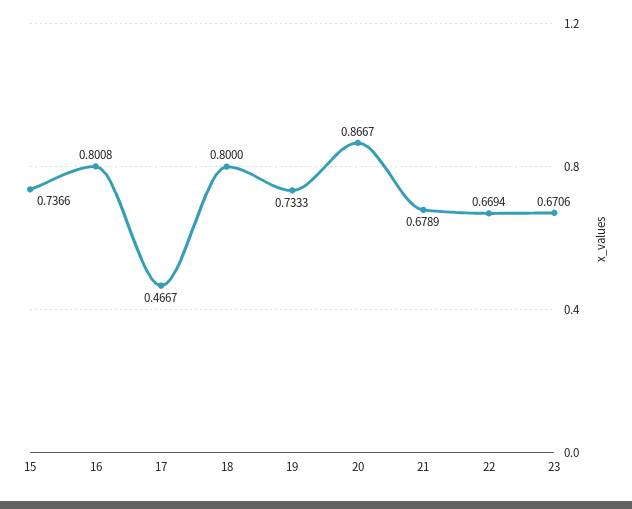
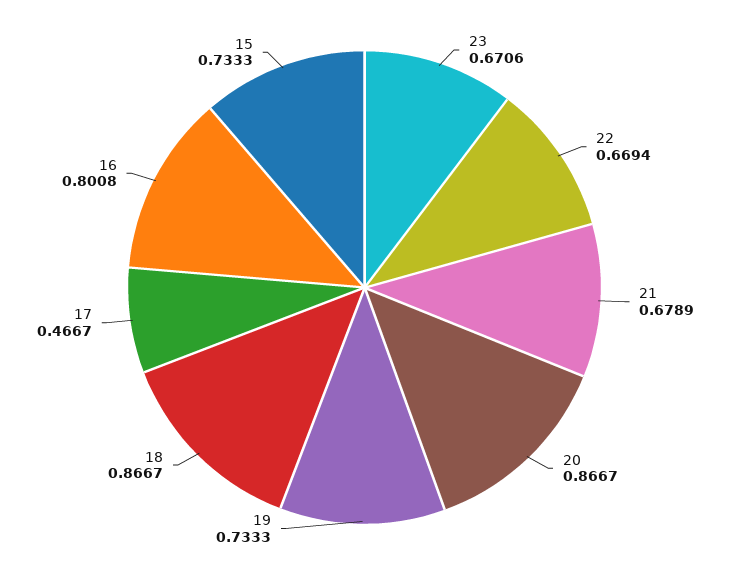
15: 0.7366 -> 0.7333
18: 0.8 -> 0.8667

